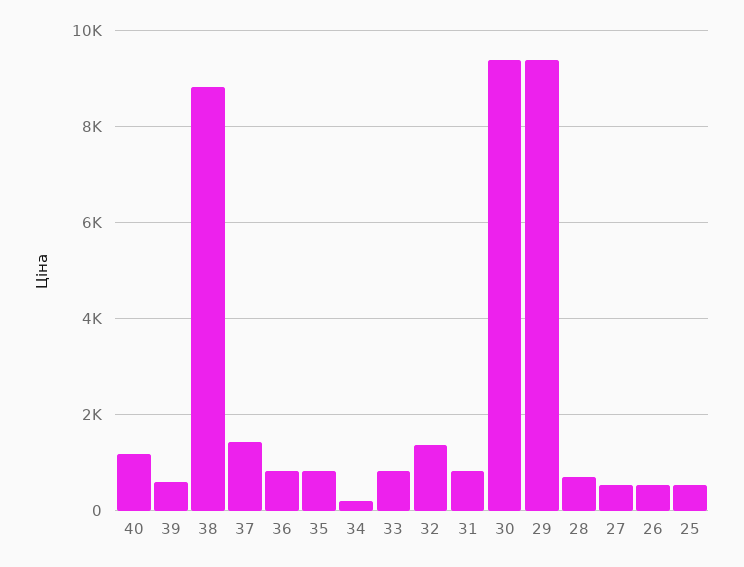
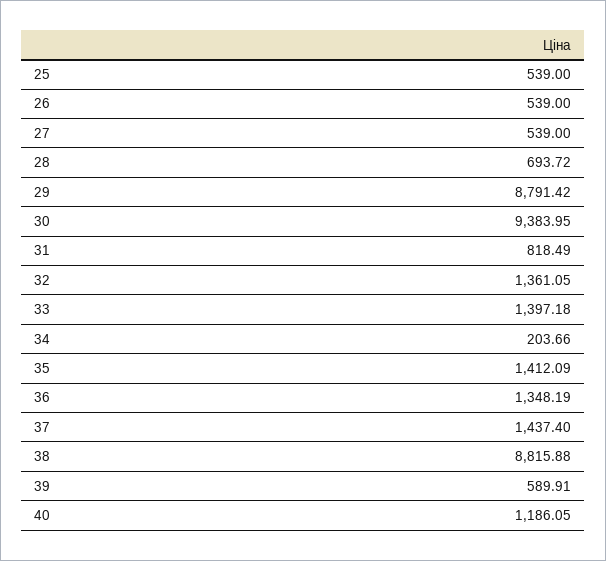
36: 800 -> 1348.19
35: 800 -> 1412.09
33: 800 -> 1397.18
29: 9400 -> 8791.42

